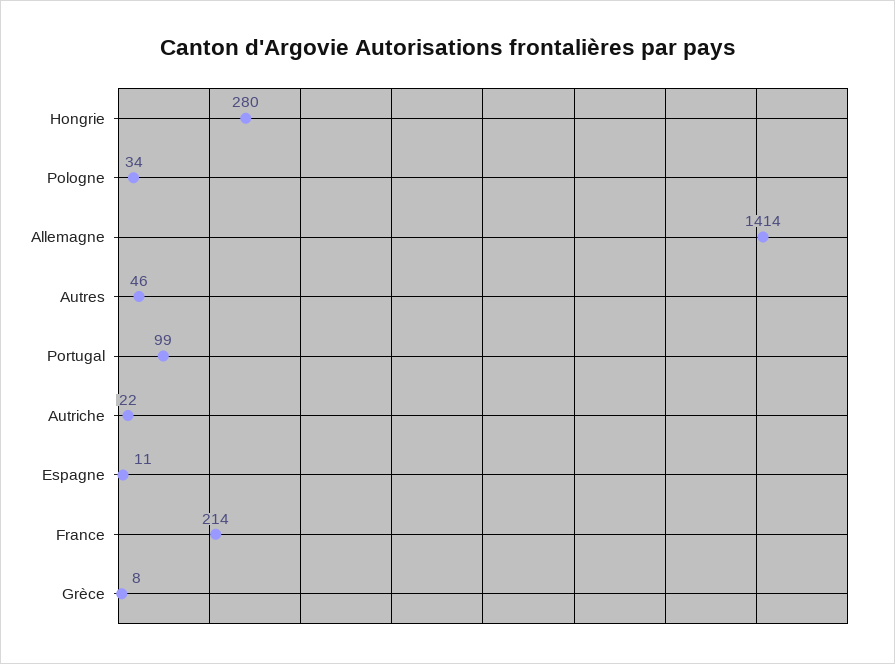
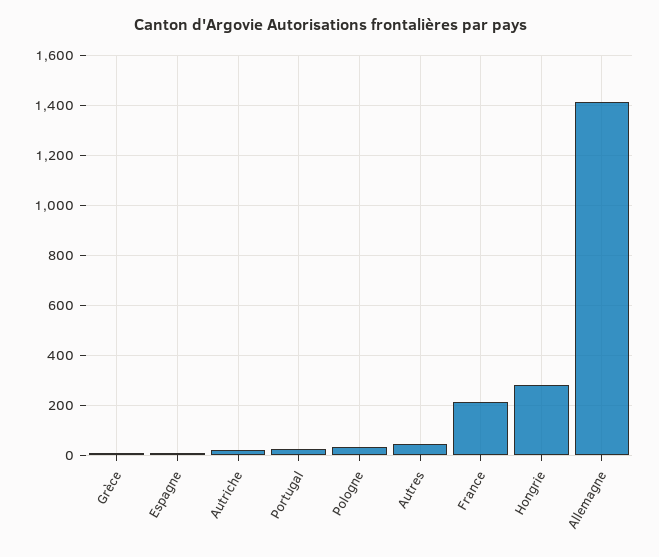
Portugal: 99 -> 25

